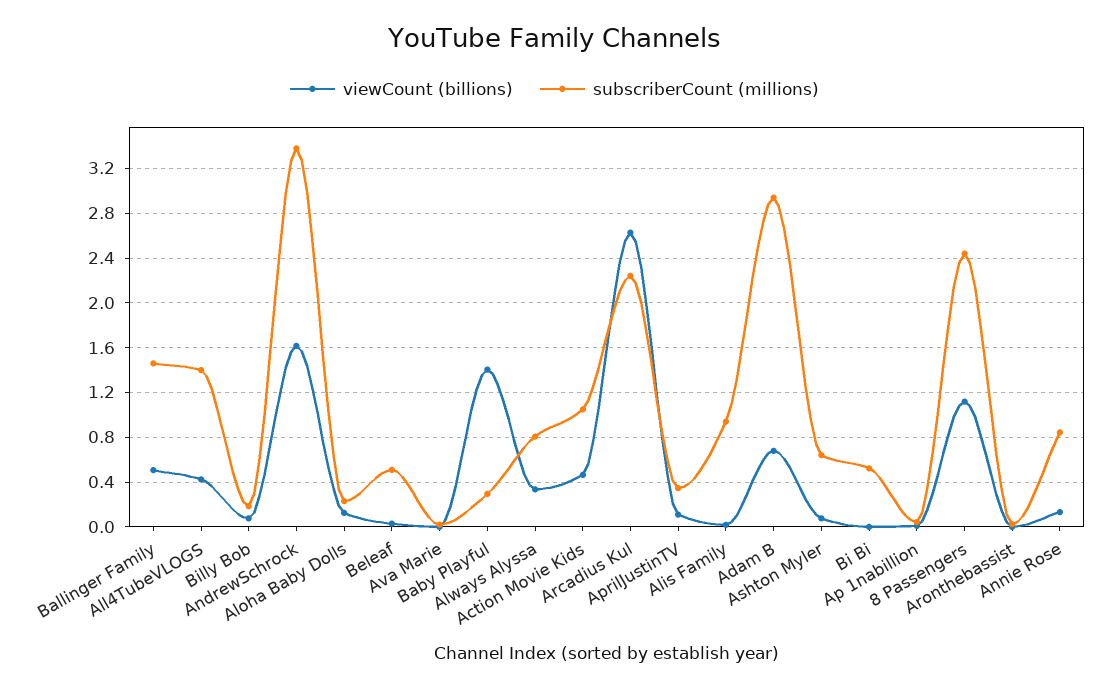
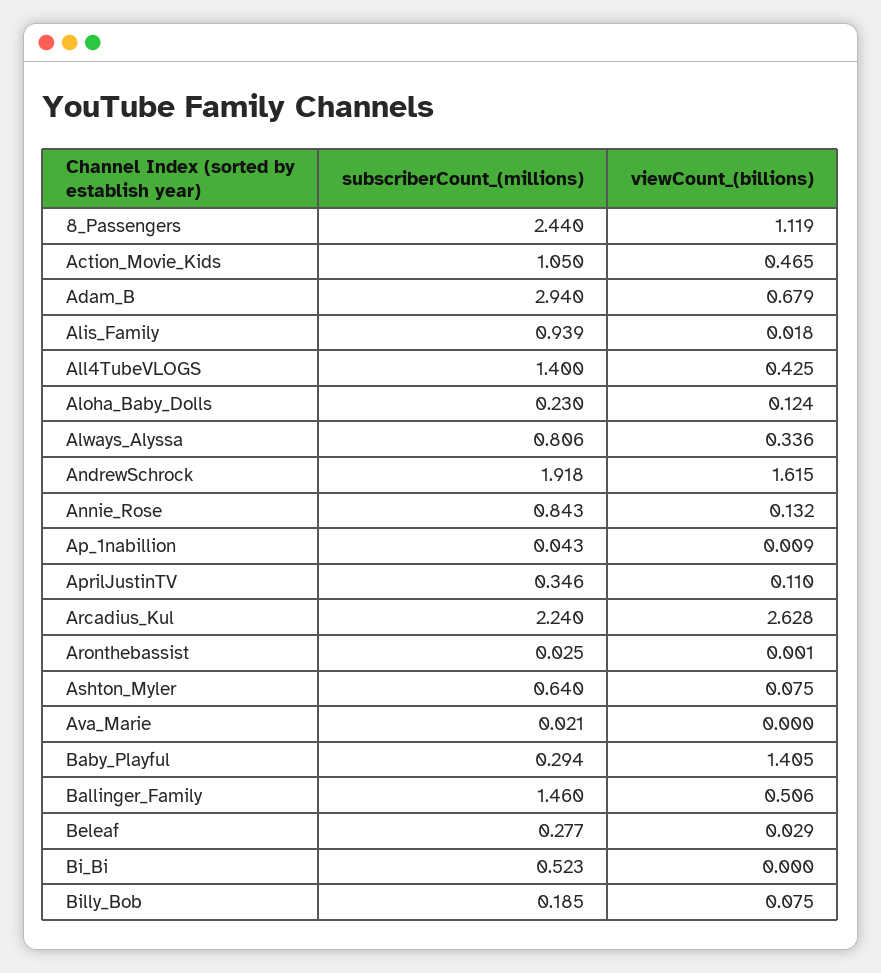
subscriberCount (millions), AndrewSchrock: 3.4 -> 1.918
subscriberCount (millions), Beleaf: 0.5 -> 0.277

